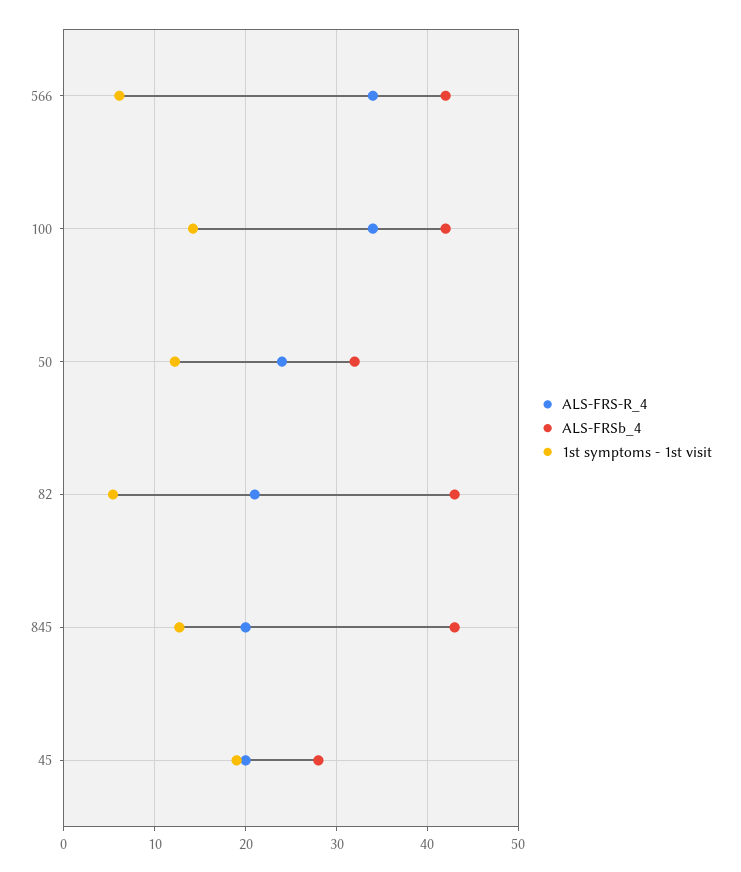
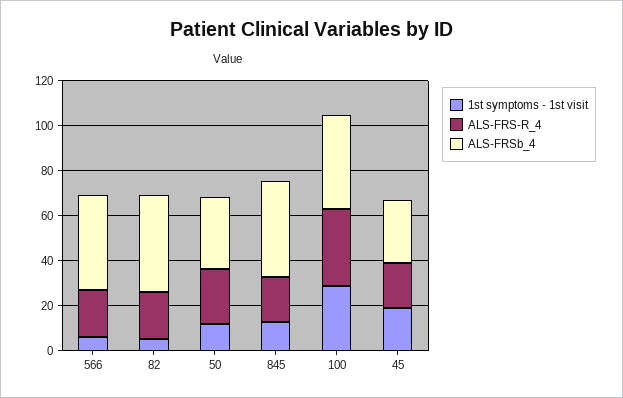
ALS-FRS-R_4, 566: 34 -> 20
1st symptoms - 1st visit, 100: 14 -> 30

